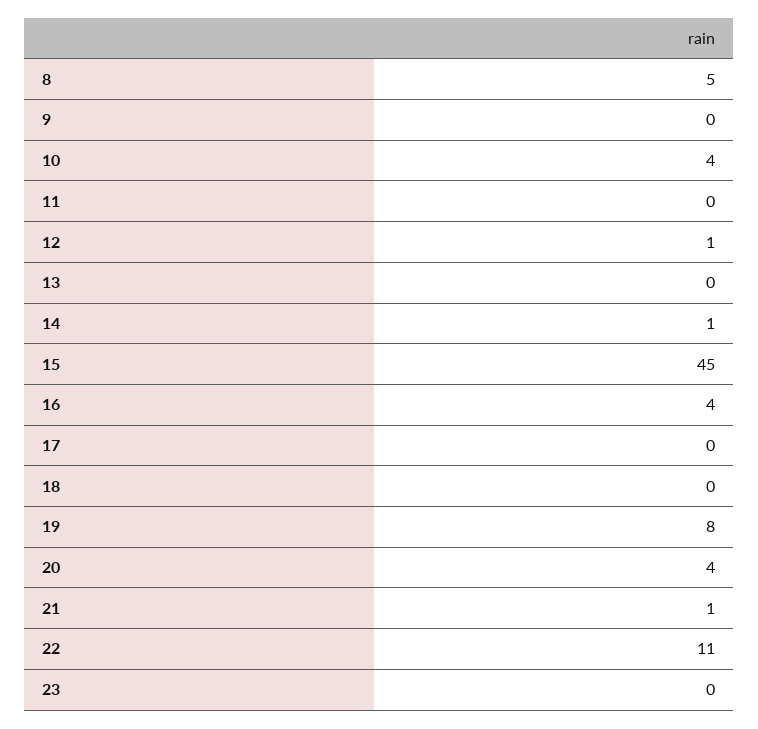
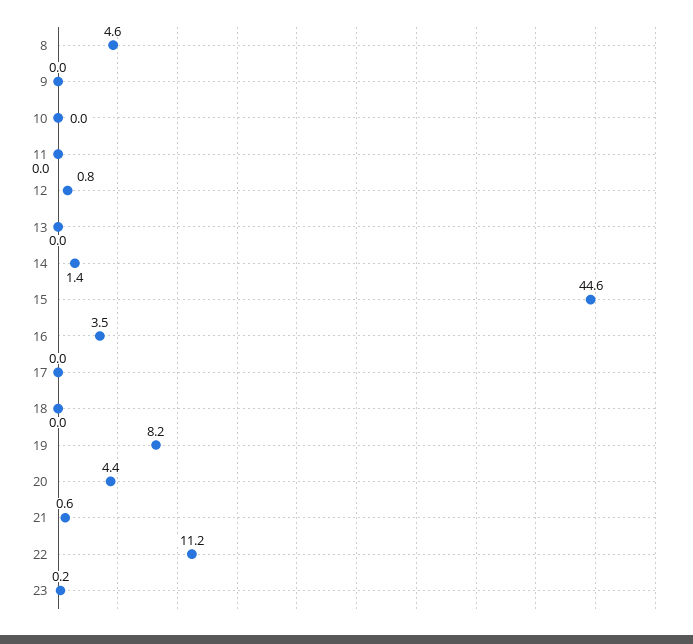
10: 4 -> 0

